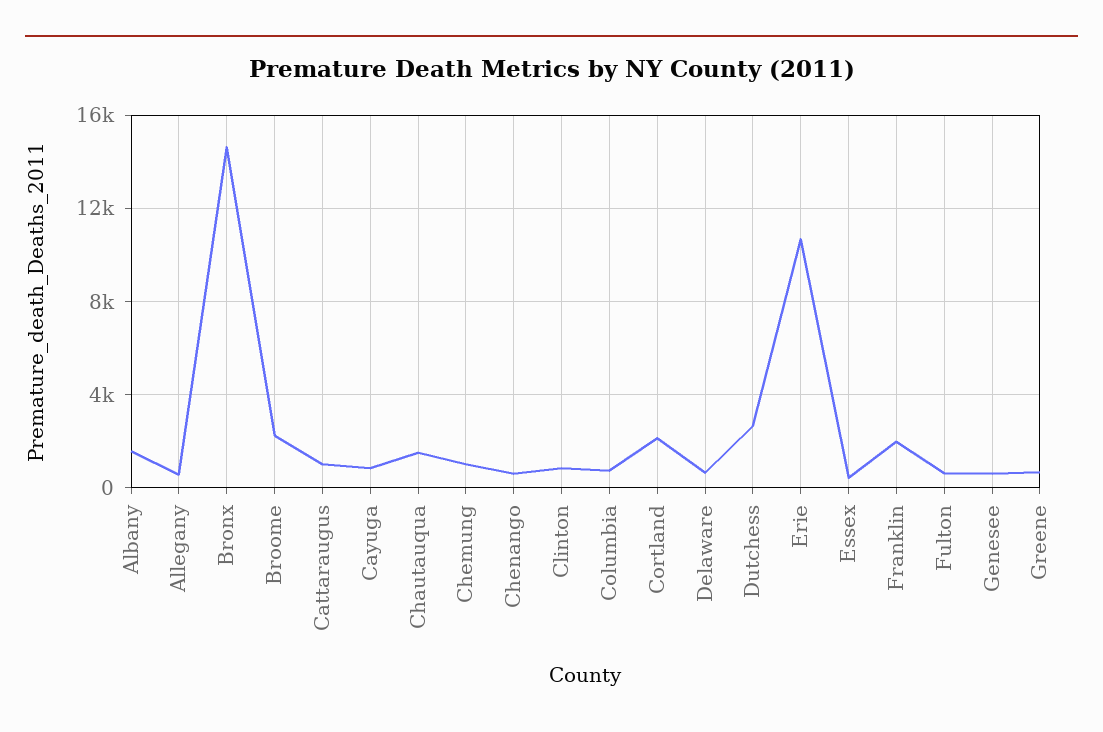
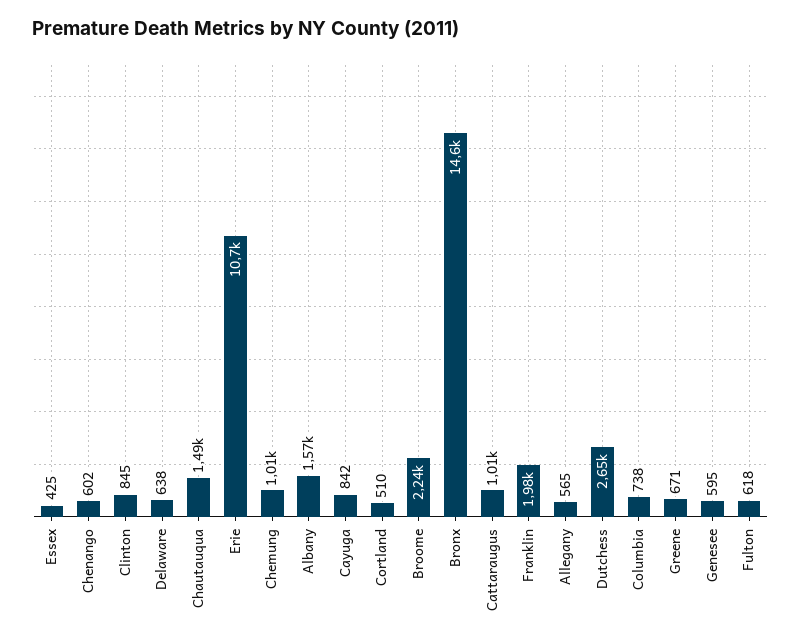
Cortland: 2000 -> 510

